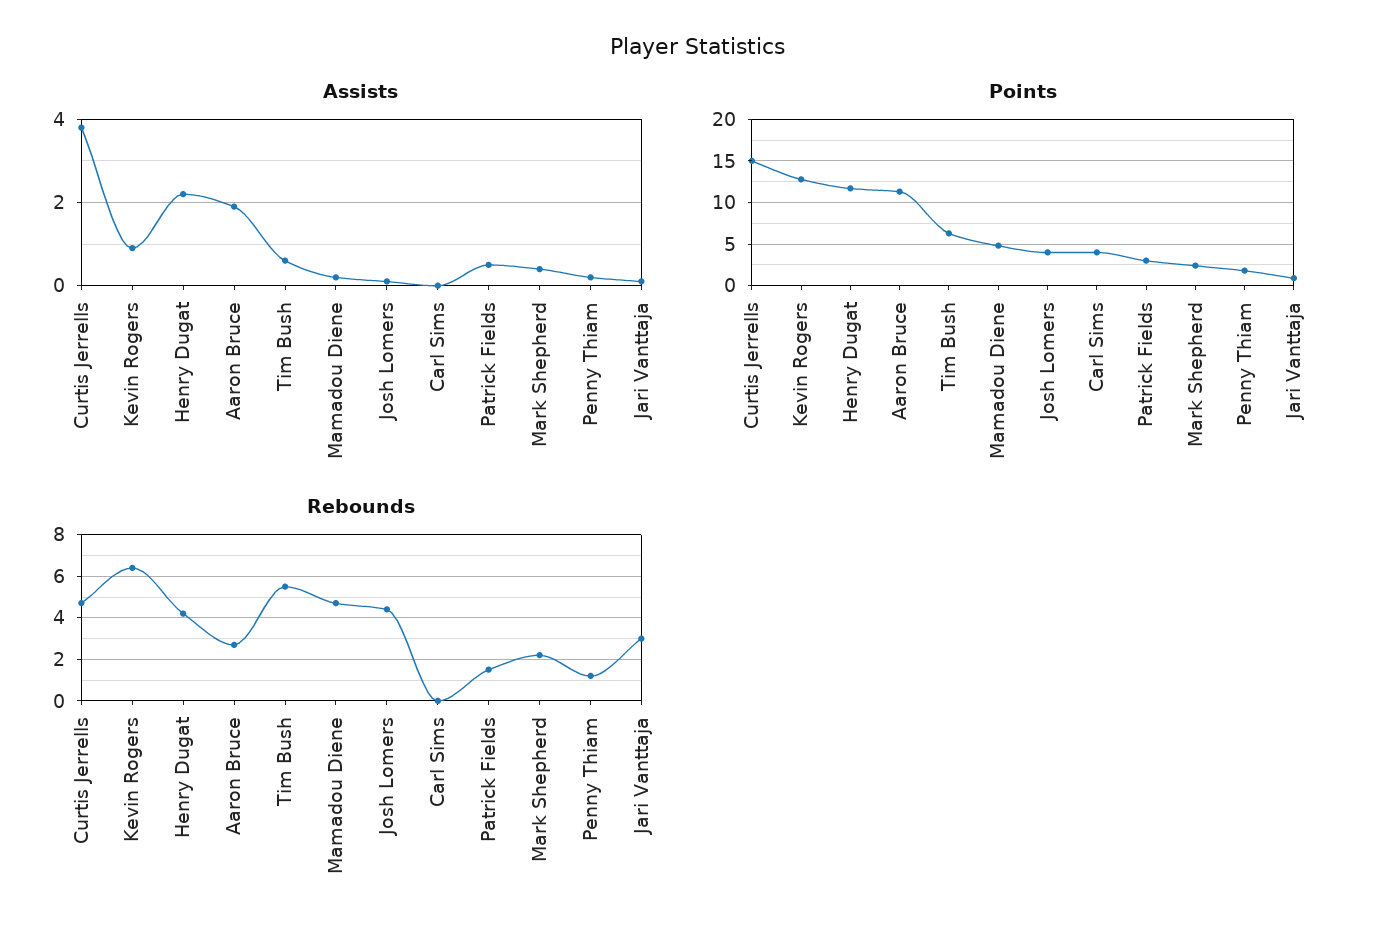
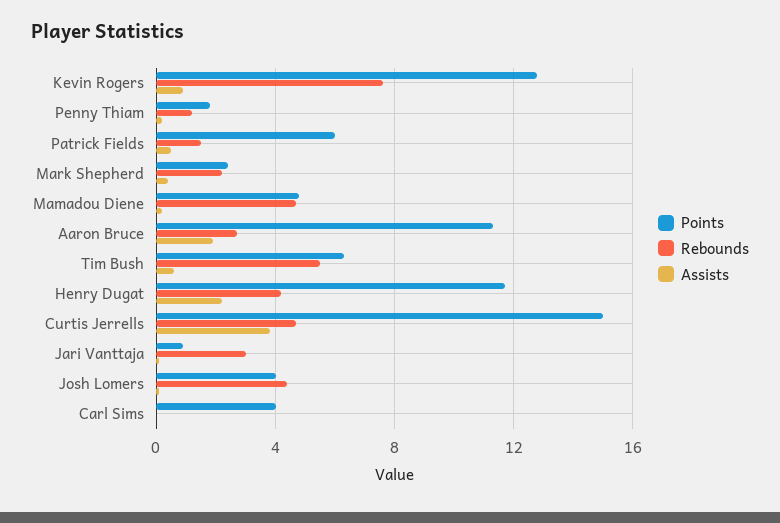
Points, Patrick Fields: 3 -> 6
Rebounds, Kevin Rogers: 6.5 -> 7.5

